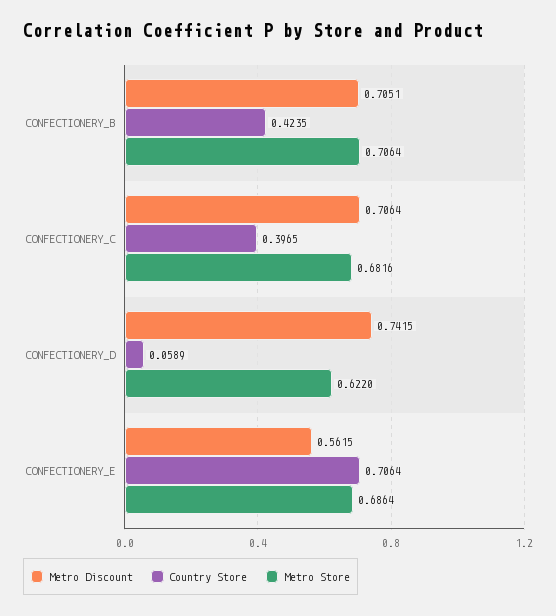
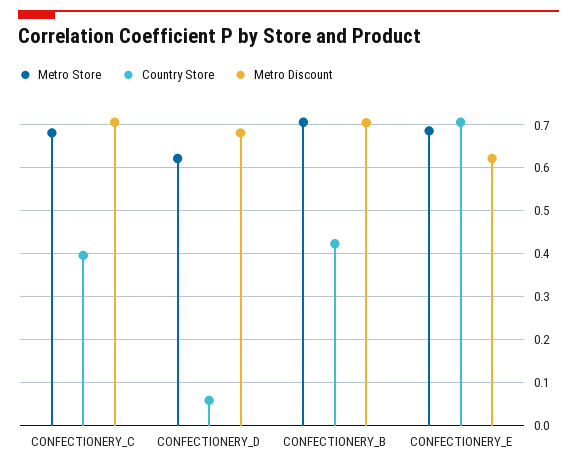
Metro Discount, CONFECTIONERY_D: 0.7415 -> 0.68
Metro Discount, CONFECTIONERY_E: 0.5615 -> 0.62

